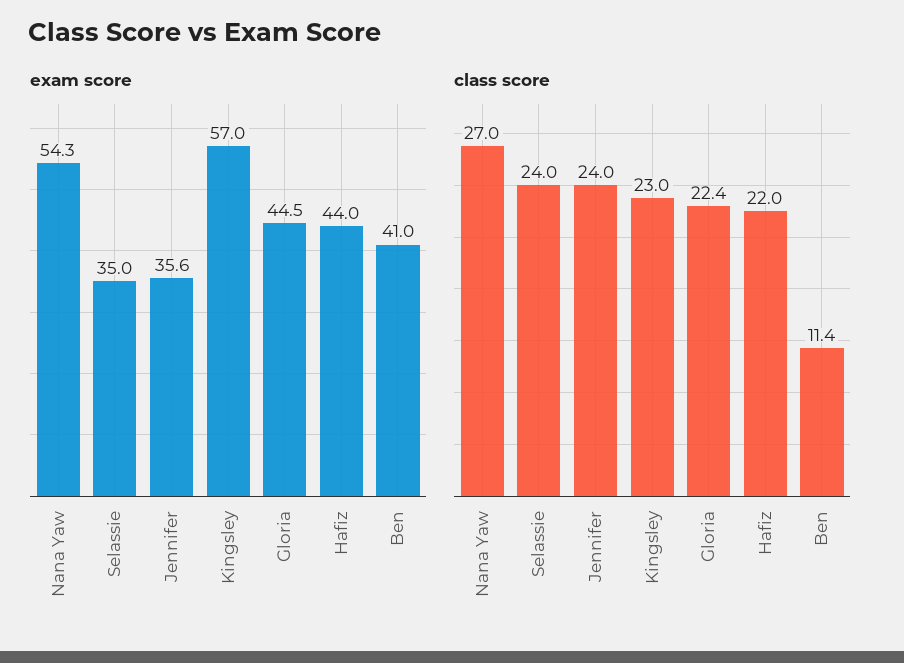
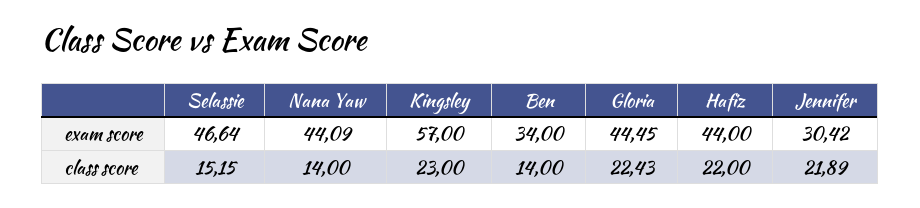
exam score, Nana Yaw: 54.3 -> 44.09
exam score, Selassie: 35 -> 46.64
exam score, Jennifer: 35.6 -> 30.42
exam score, Ben: 41 -> 34
class score, Nana Yaw: 27 -> 14
class score, Selassie: 24 -> 15.15
class score, Jennifer: 24 -> 21.89
class score, Ben: 11.4 -> 14

